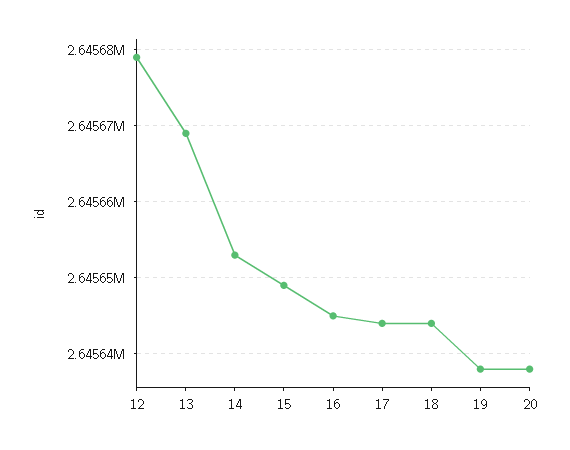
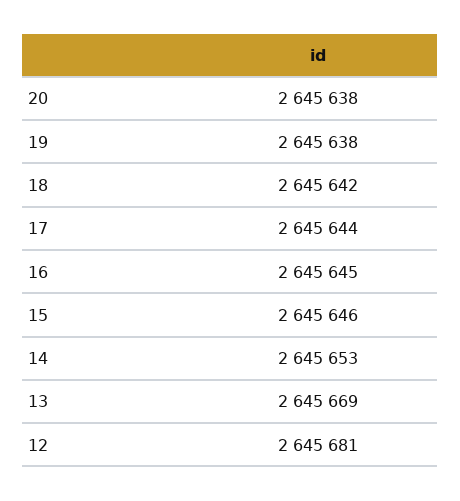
12: 2645679 -> 2645681
15: 2645649 -> 2645646
18: 2645644 -> 2645642

